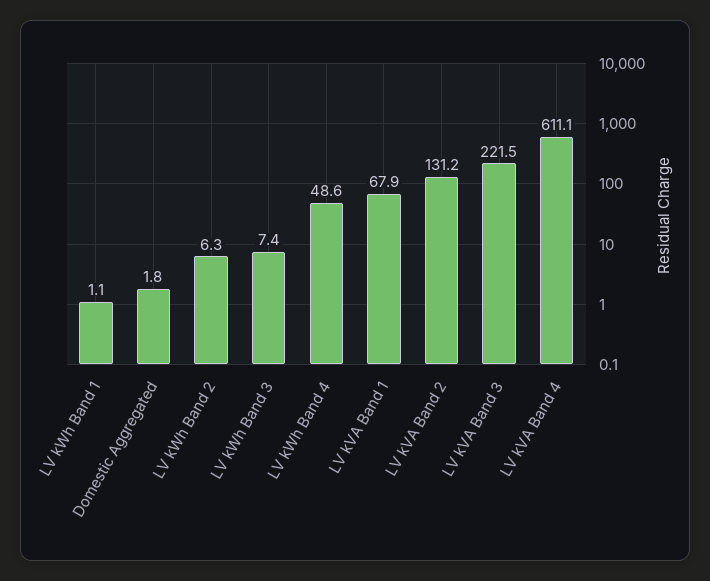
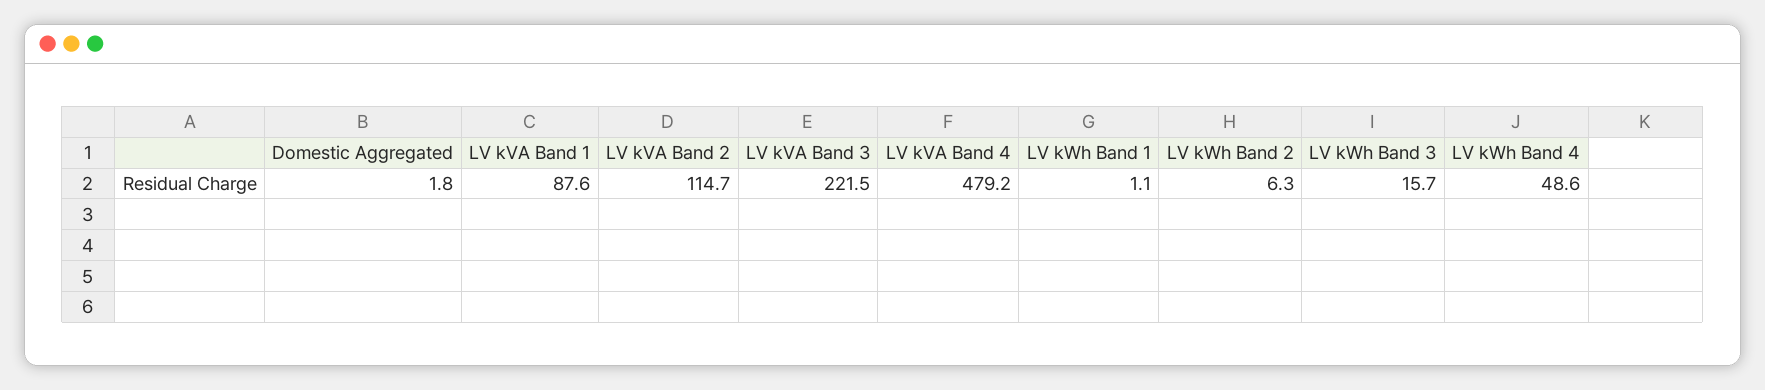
LV kWh Band 3: 7.4 -> 15.7
LV kVA Band 1: 67.9 -> 87.6
LV kVA Band 2: 131.2 -> 114.7
LV kVA Band 4: 611.1 -> 479.2

